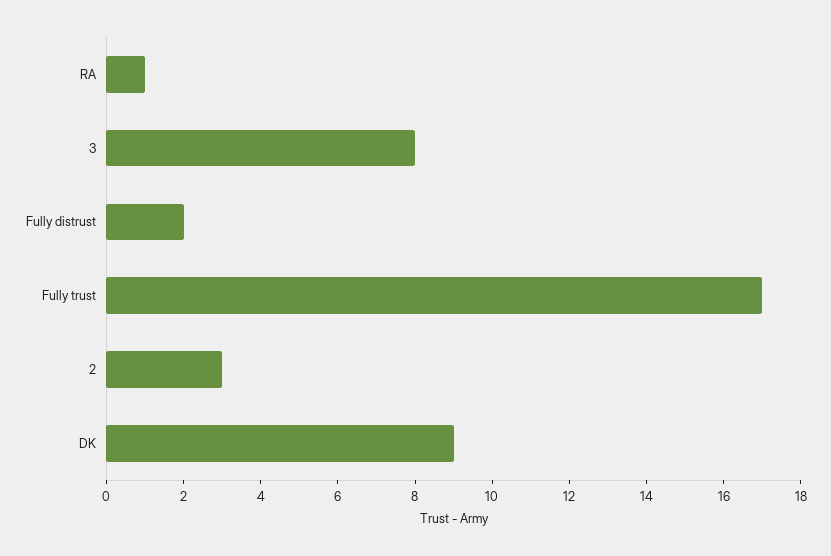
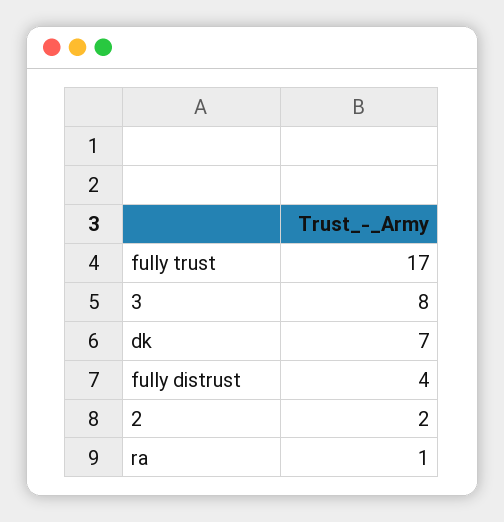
Fully distrust: 2 -> 4
2: 3 -> 2
DK: 9 -> 7

